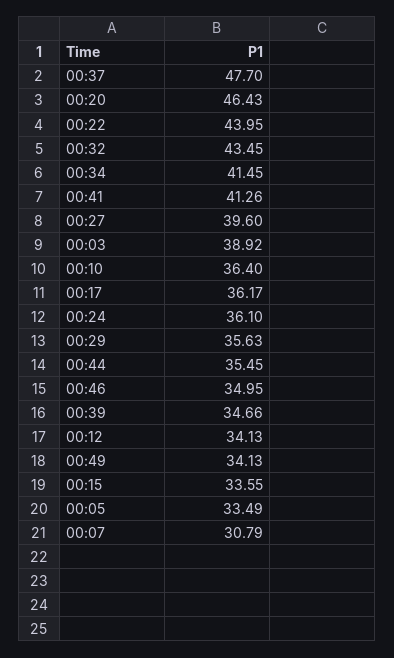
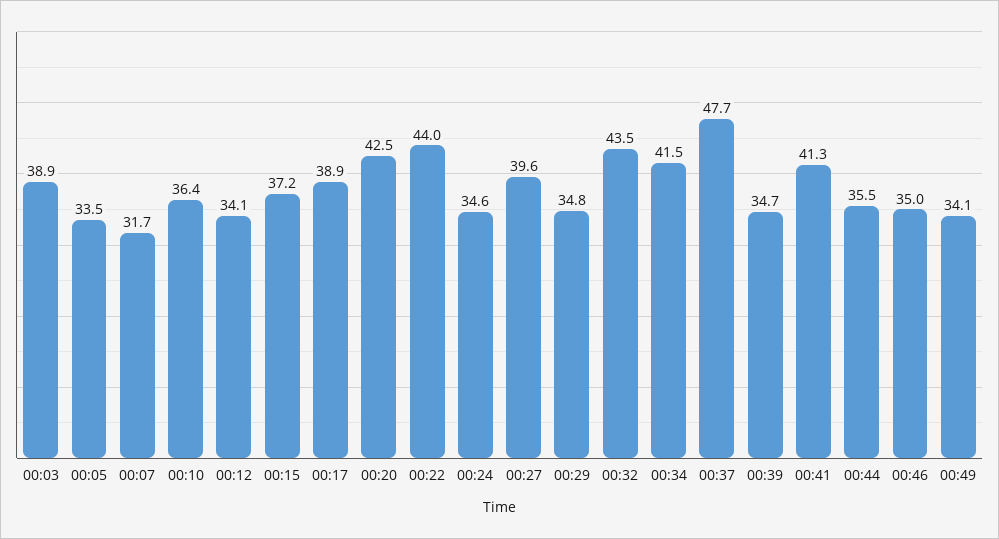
00:20: 46.43 -> 42.5
00:17: 36.17 -> 38.9
00:24: 36.1 -> 34.6
00:29: 35.63 -> 34.8
00:15: 33.55 -> 37.2
00:07: 30.79 -> 31.7

